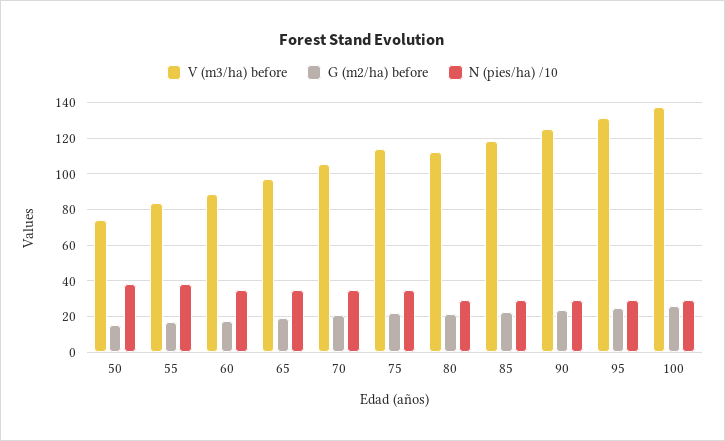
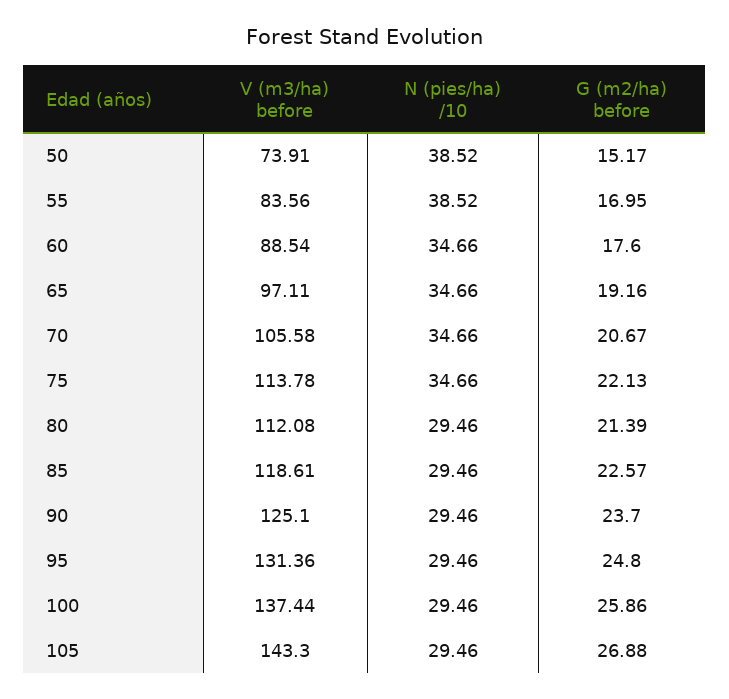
V (m3/ha) before, 105: none -> 143.3
N (pies/ha) /10, 105: none -> 29.46
G (m2/ha) before, 105: none -> 26.88

